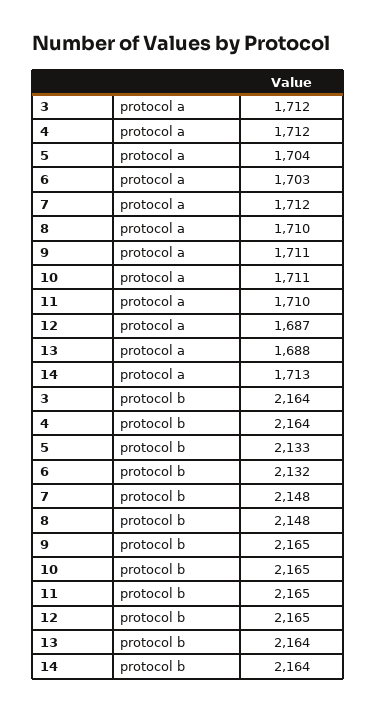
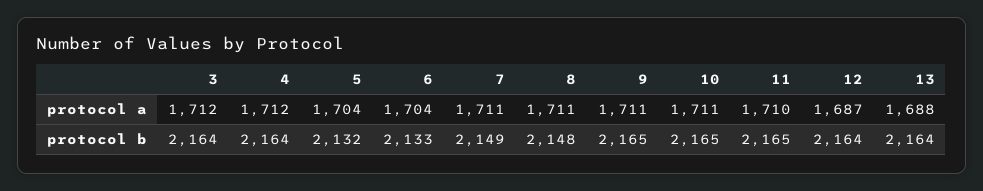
6, protocol a: 1703 -> 1704
7, protocol a: 1712 -> 1711
8, protocol a: 1710 -> 1711
14, protocol a: 1713 -> none
5, protocol b: 2133 -> 2132
6, protocol b: 2132 -> 2133
7, protocol b: 2148 -> 2149
12, protocol b: 2165 -> 2164
14, protocol b: 2164 -> none

